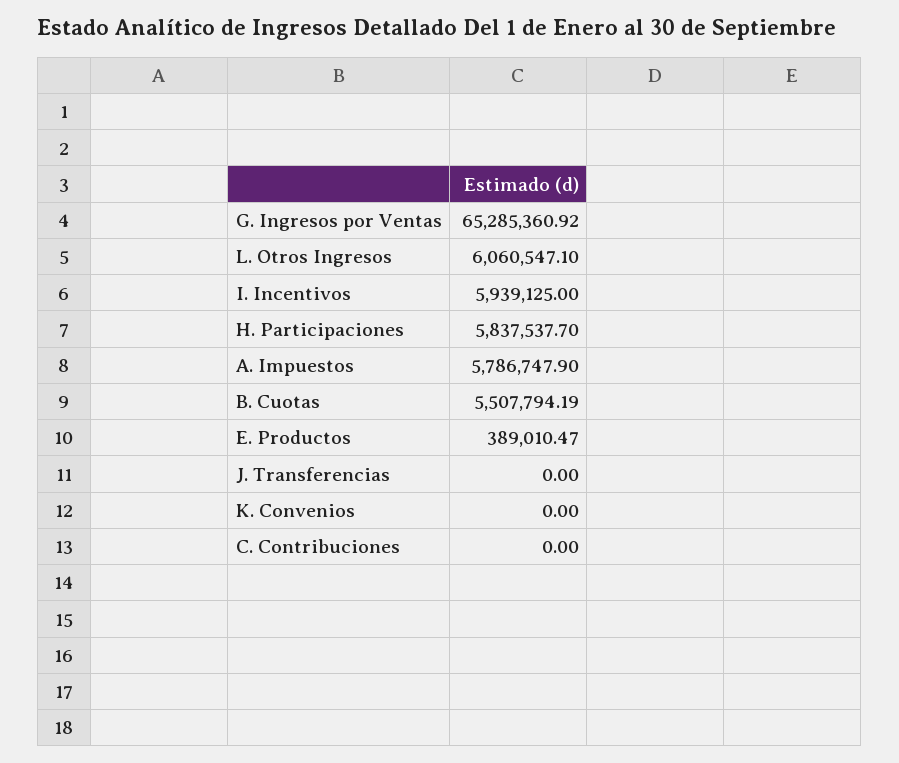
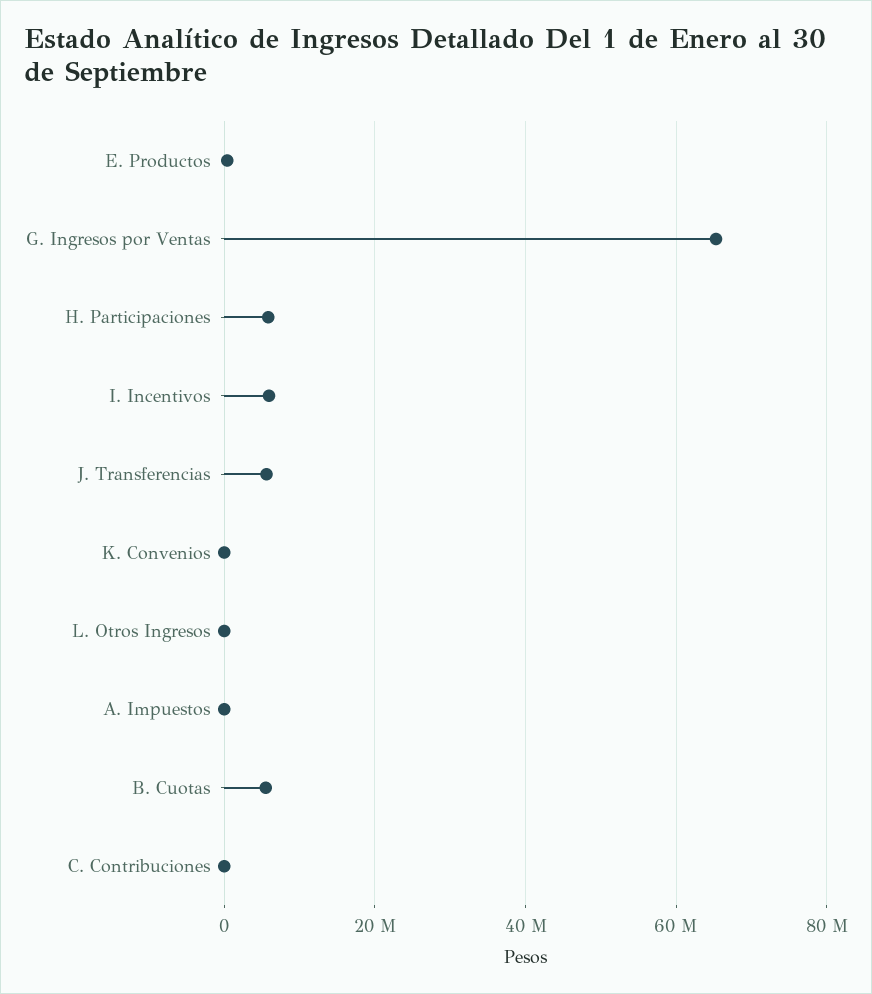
L. Otros Ingresos: 6060547.1 -> 0
A. Impuestos: 5786747.9 -> 0
J. Transferencias: 0 -> 6000000

